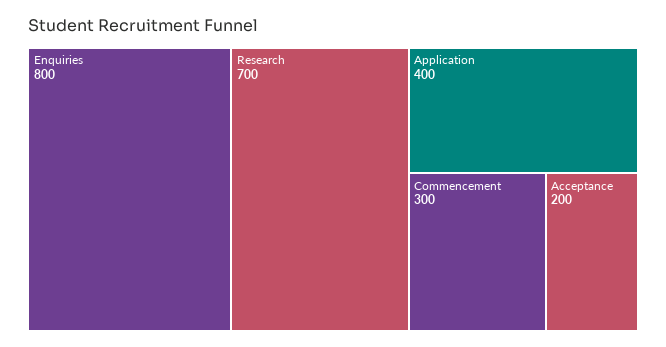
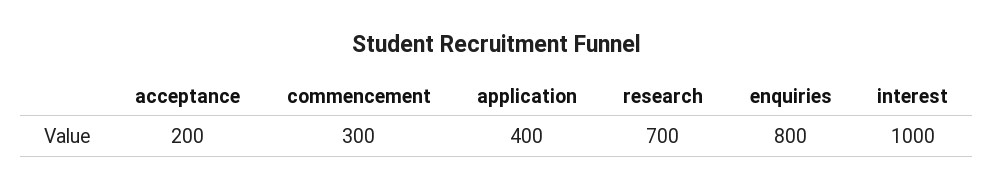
interest: none -> 1000

